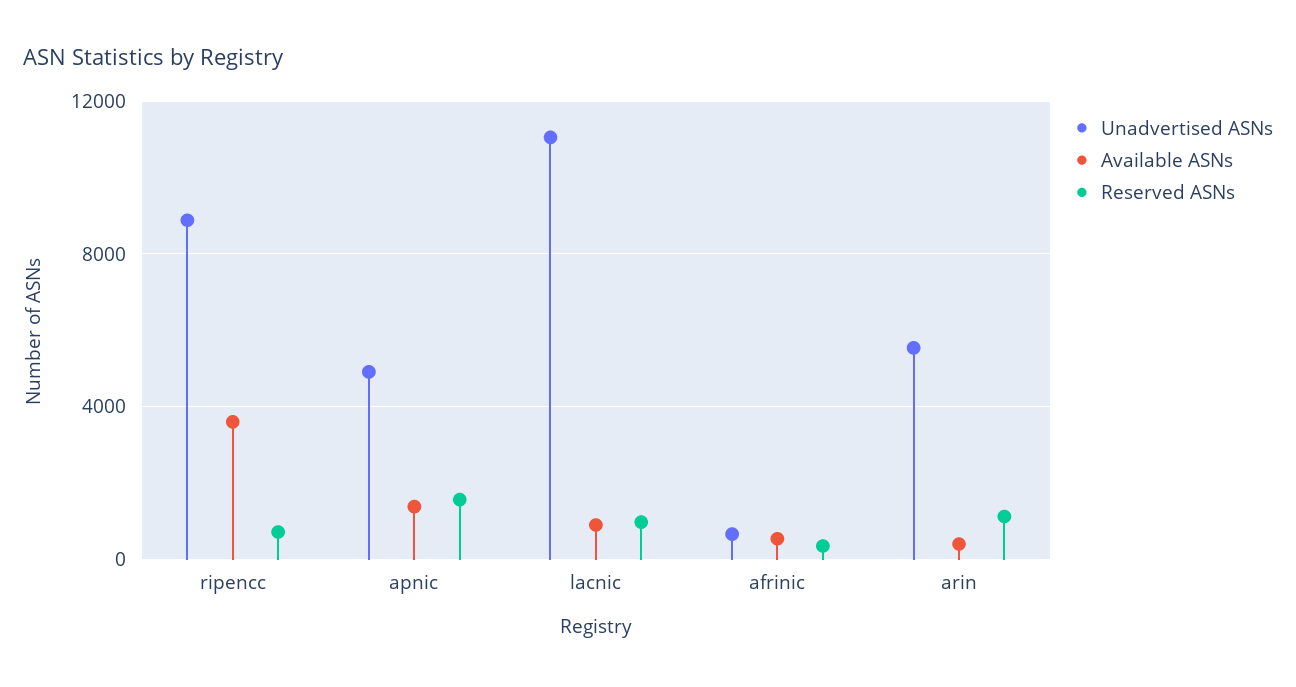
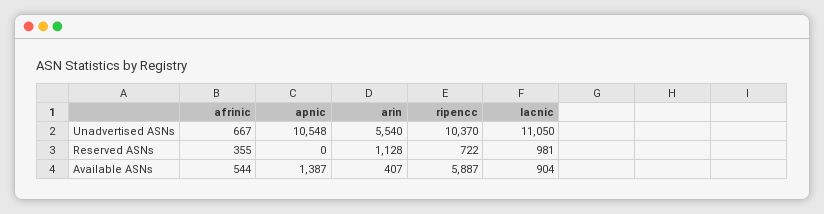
Unadvertised ASNs, ripencc: 9000 -> 10370
Available ASNs, ripencc: 3500 -> 5887
Unadvertised ASNs, apnic: 5000 -> 10548
Reserved ASNs, apnic: 1500 -> 0

